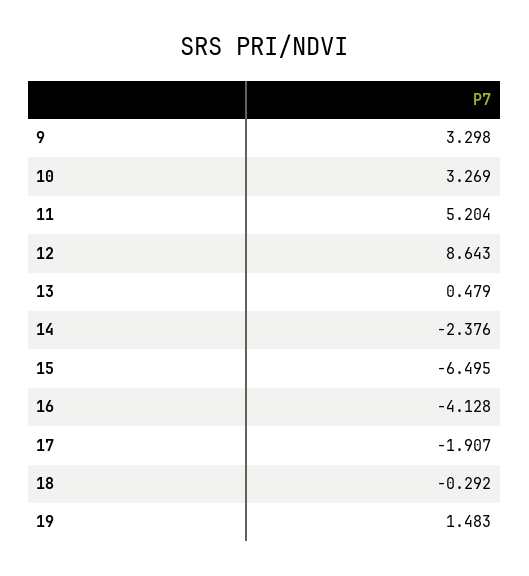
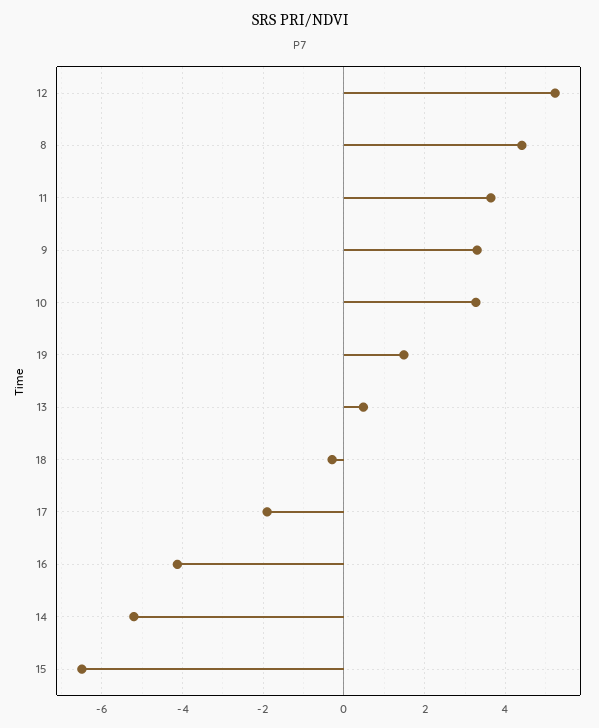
11: 5.204 -> 3.6
12: 8.643 -> 5.2
14: -2.376 -> -5.2
8: none -> 4.4

